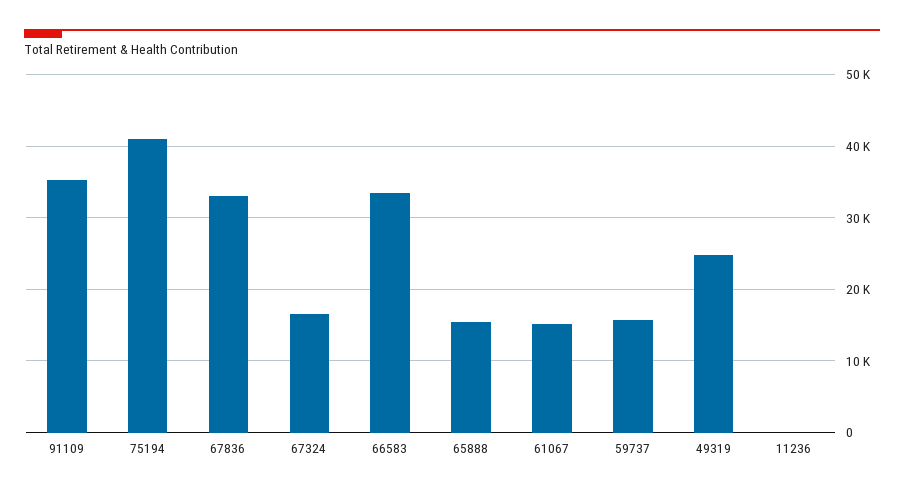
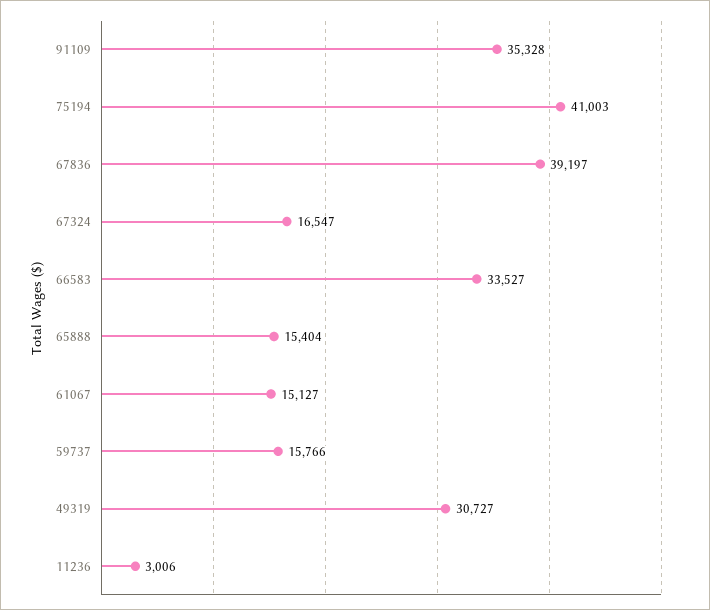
67836: 33000 -> 39197
49319: 25000 -> 30727
11236: 0 -> 3006

